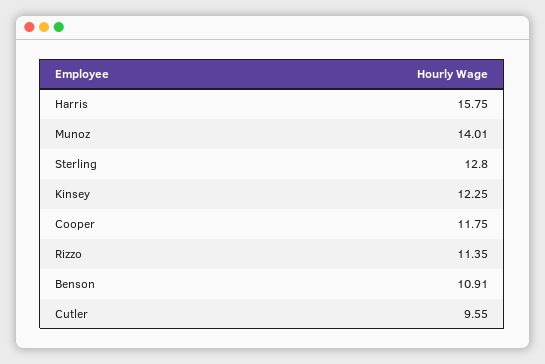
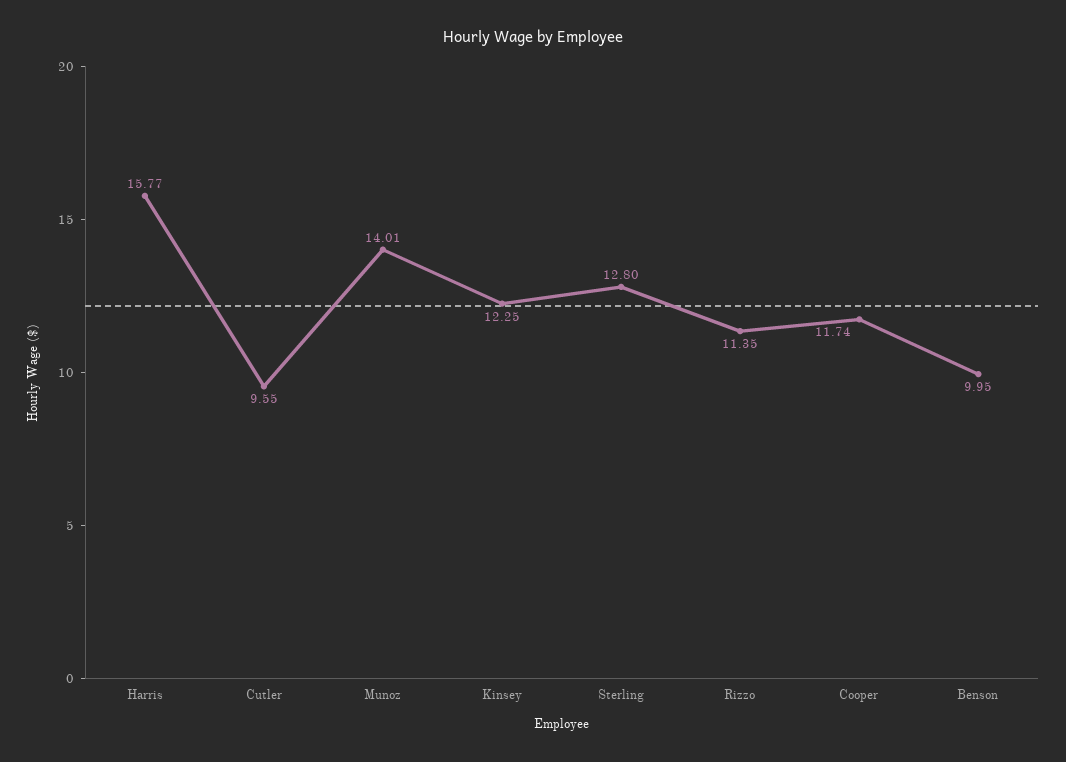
Harris: 15.75 -> 15.77
Cooper: 11.75 -> 11.74
Benson: 10.91 -> 9.95

